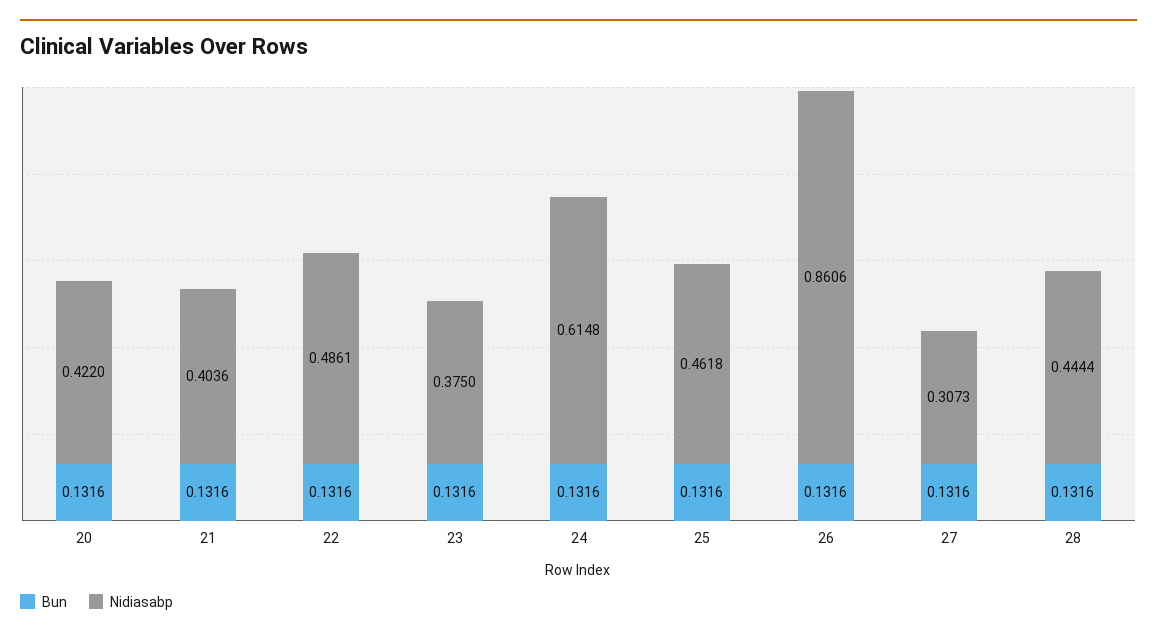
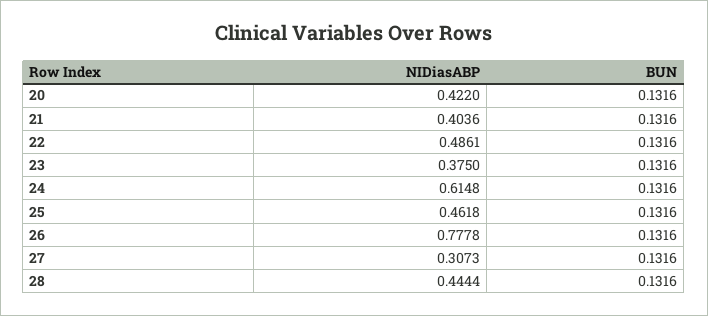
Nidiasabp, 26: 0.8606 -> 0.7778

